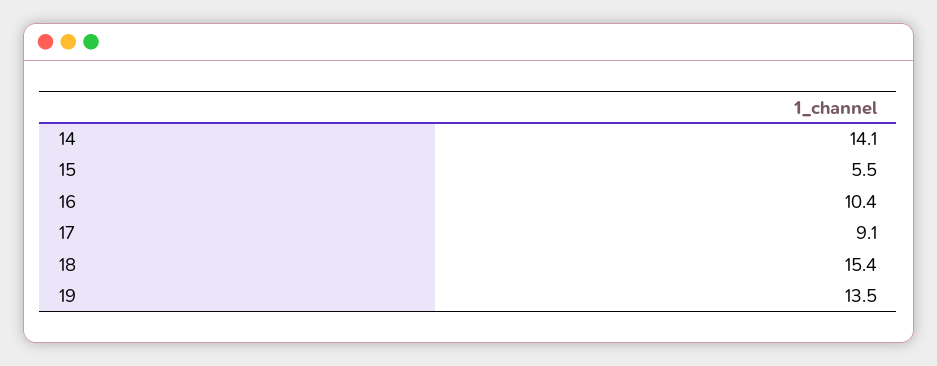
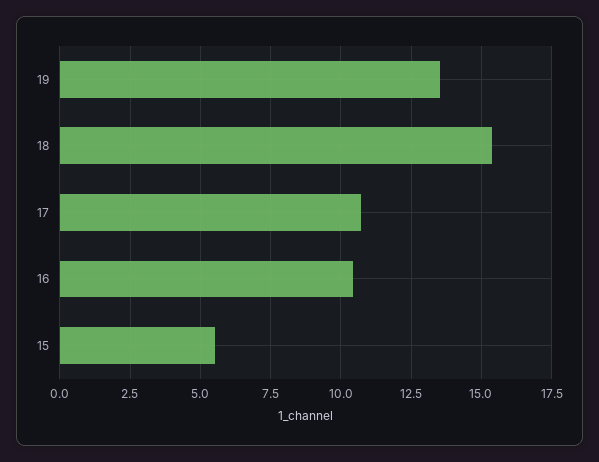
14: 14.1 -> none
17: 9.1 -> 10.75

